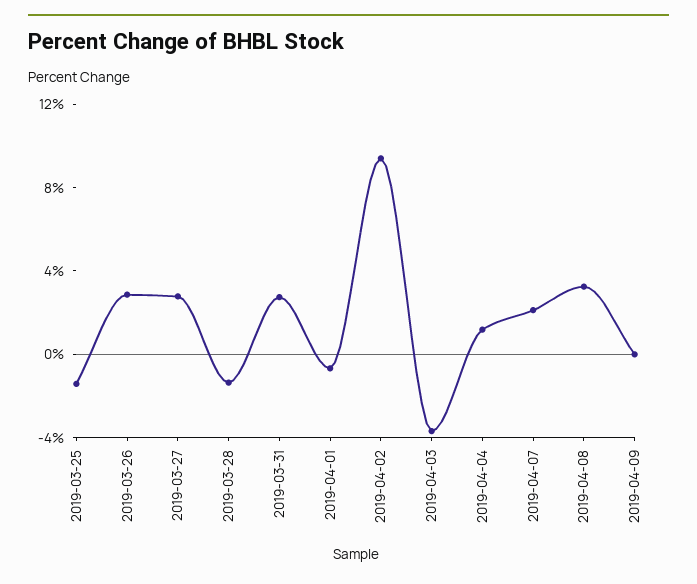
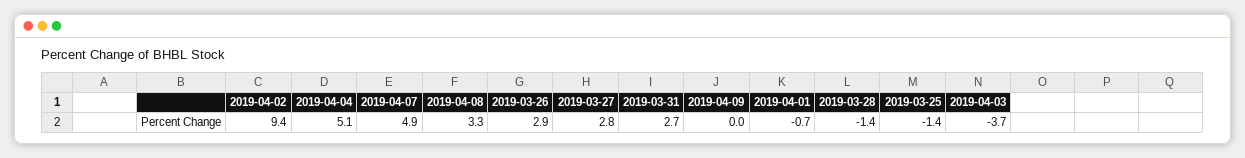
2019-04-04: 1 -> 5.1
2019-04-07: 2 -> 4.9

